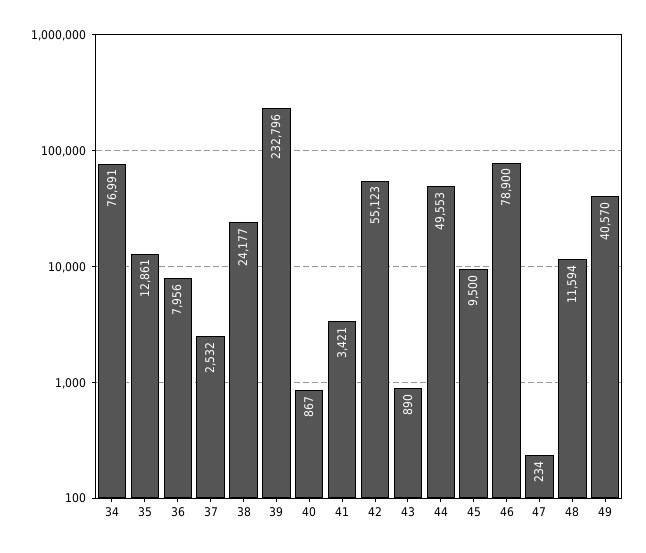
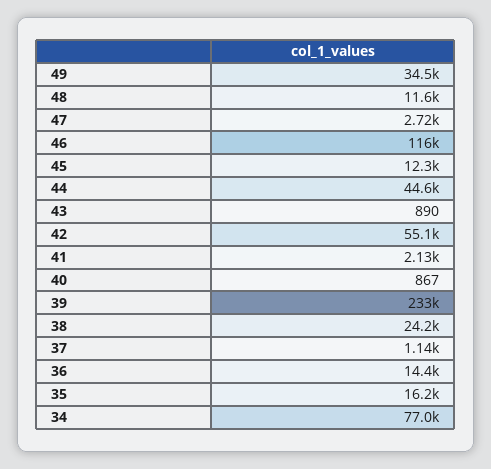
35: 12861 -> 16200
36: 7956 -> 14400
37: 2532 -> 1140
41: 3421 -> 2130
44: 49553 -> 44600
45: 9500 -> 12300
46: 78900 -> 116000
47: 234 -> 2720
49: 40570 -> 34500

